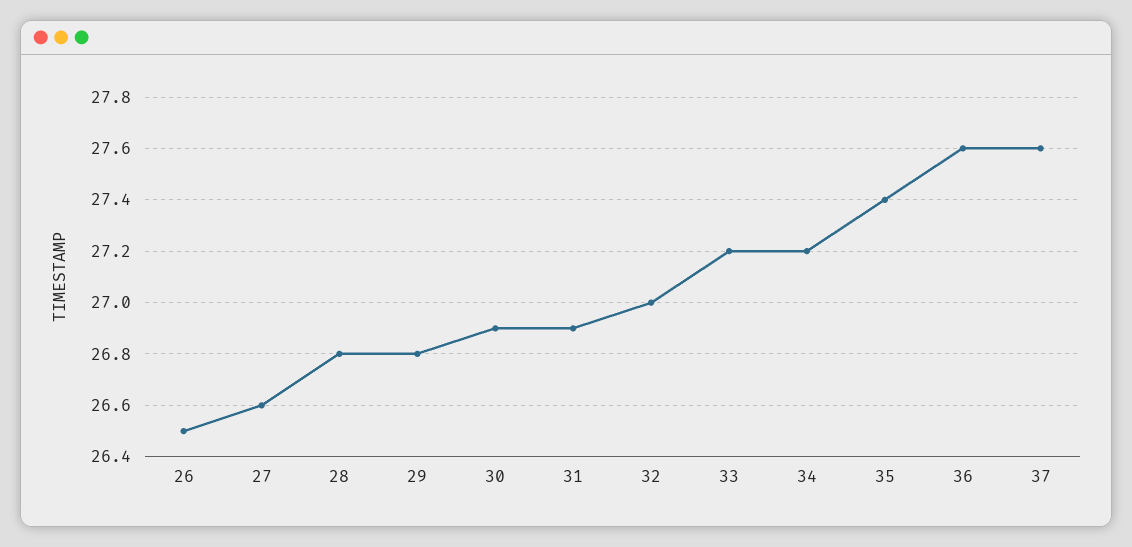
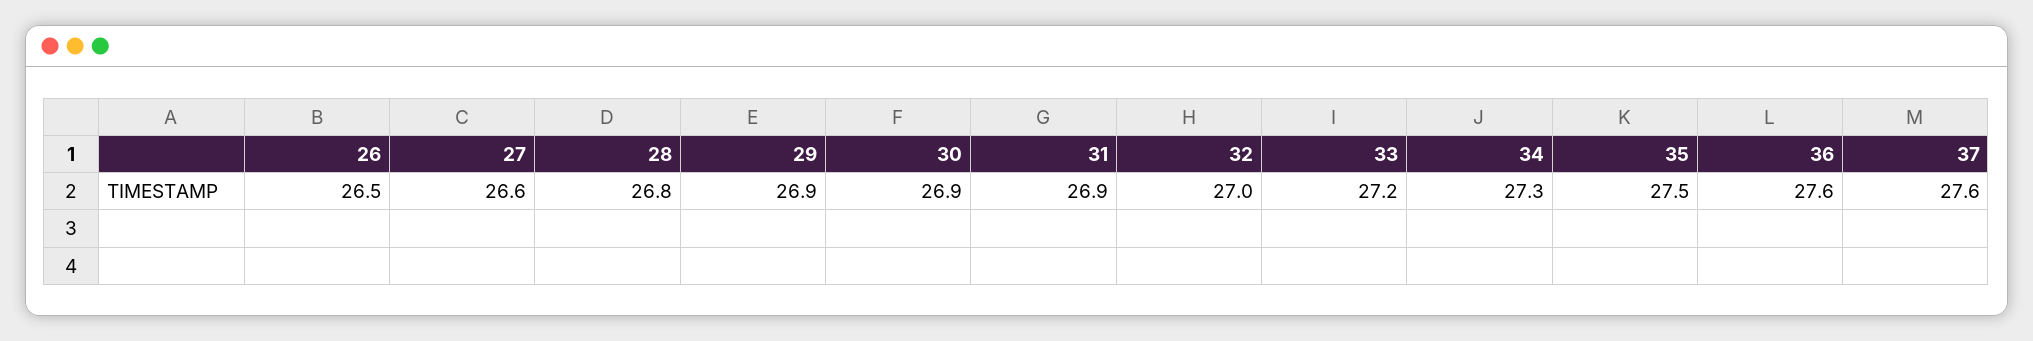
29: 26.8 -> 26.9
34: 27.2 -> 27.3
35: 27.4 -> 27.5

